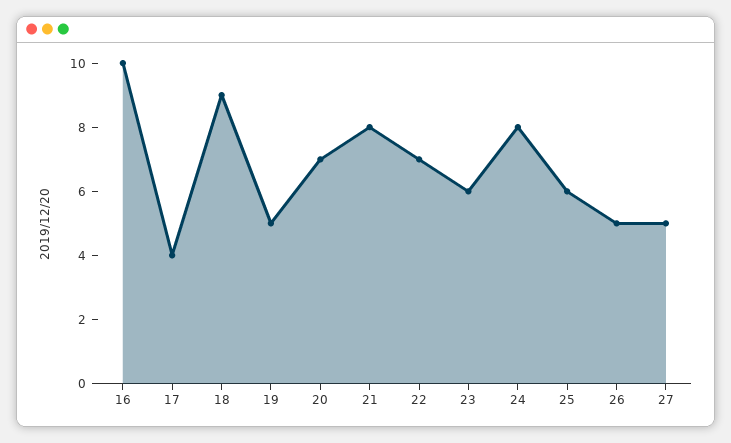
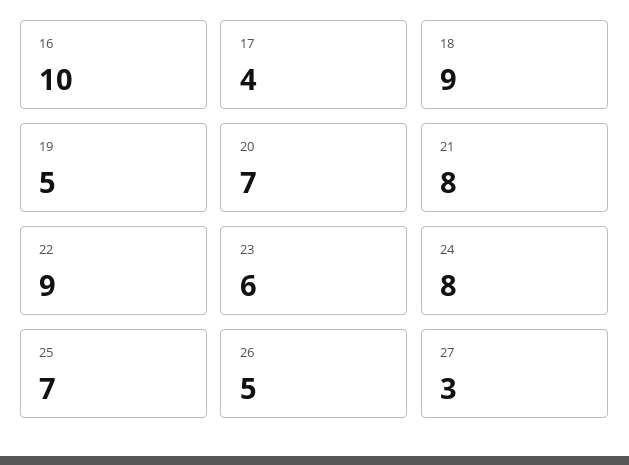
22: 7 -> 9
25: 6 -> 7
27: 5 -> 3

